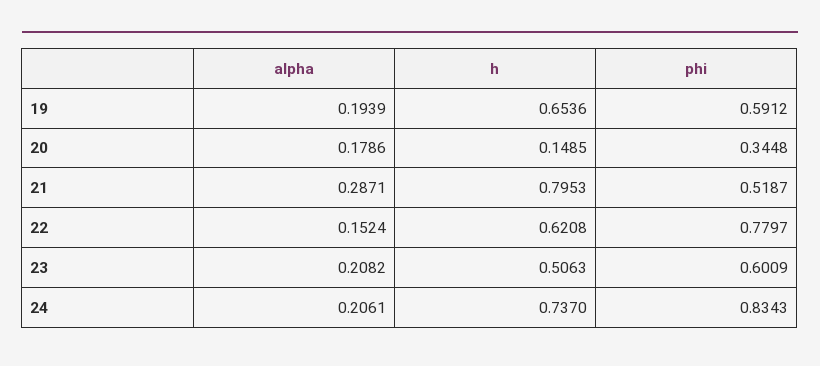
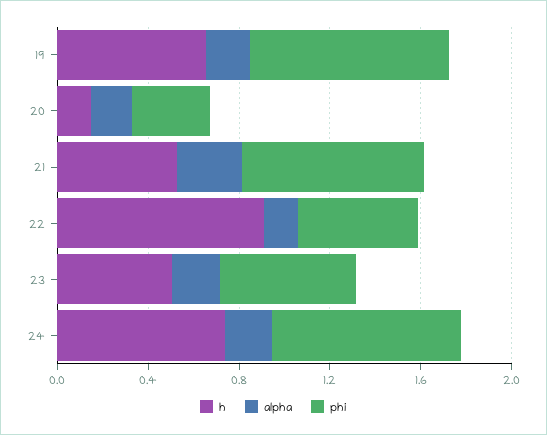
phi, 19: 0.5912 -> 0.9
h, 21: 0.7953 -> 0.5
phi, 21: 0.5187 -> 0.8
h, 22: 0.6208 -> 0.9
phi, 22: 0.7797 -> 0.5

